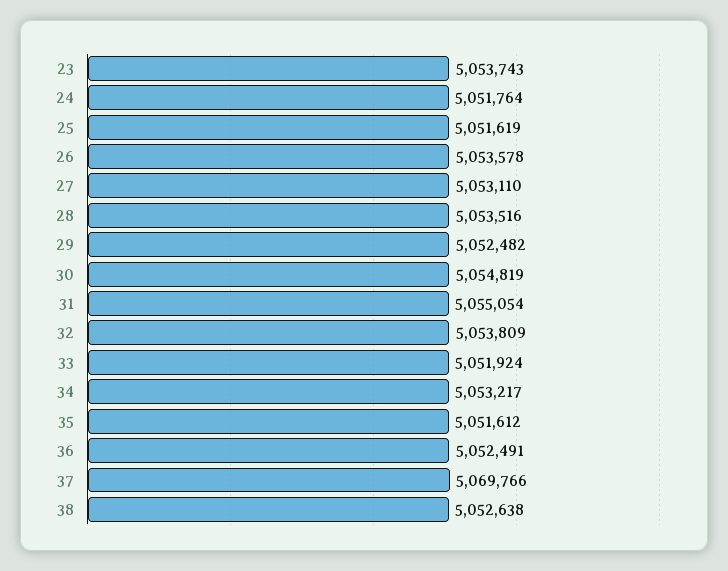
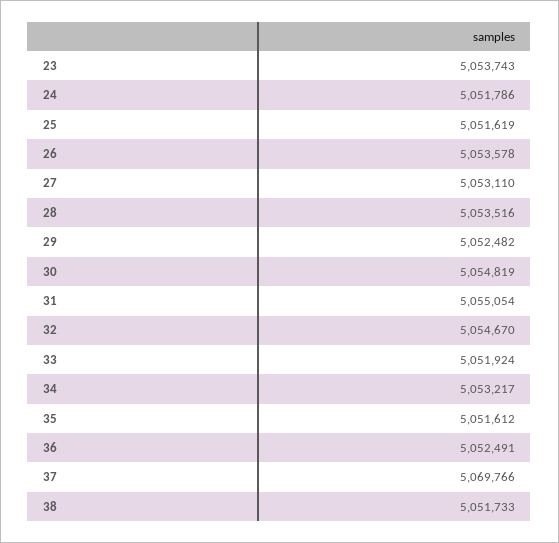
24: 5051764 -> 5051786
32: 5053809 -> 5054670
38: 5052638 -> 5051733

